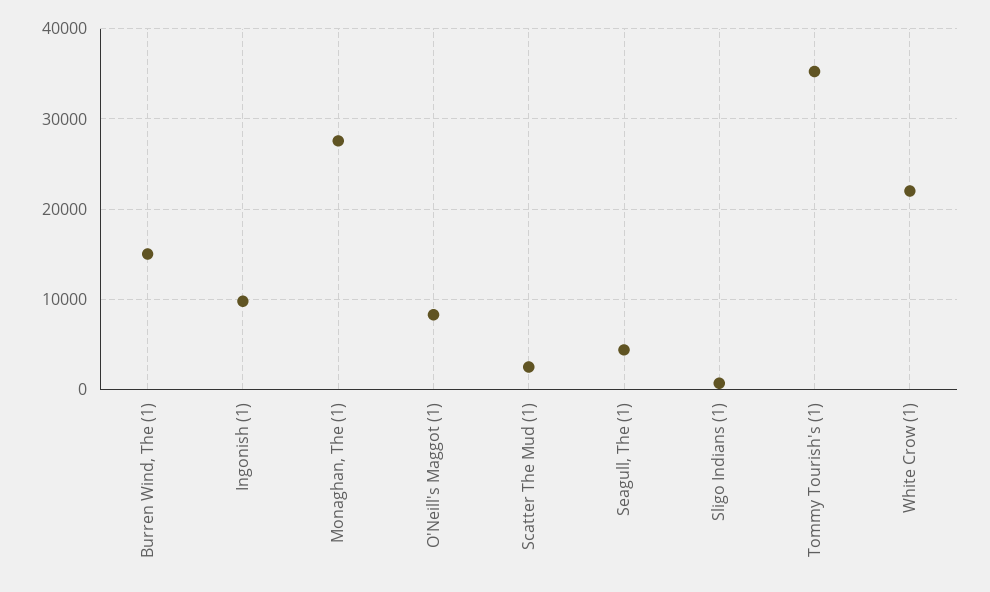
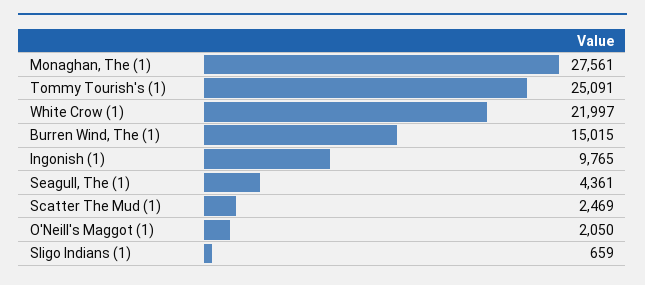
O'Neill's Maggot (1): 8000 -> 2050
Tommy Tourish's (1): 35000 -> 25091

